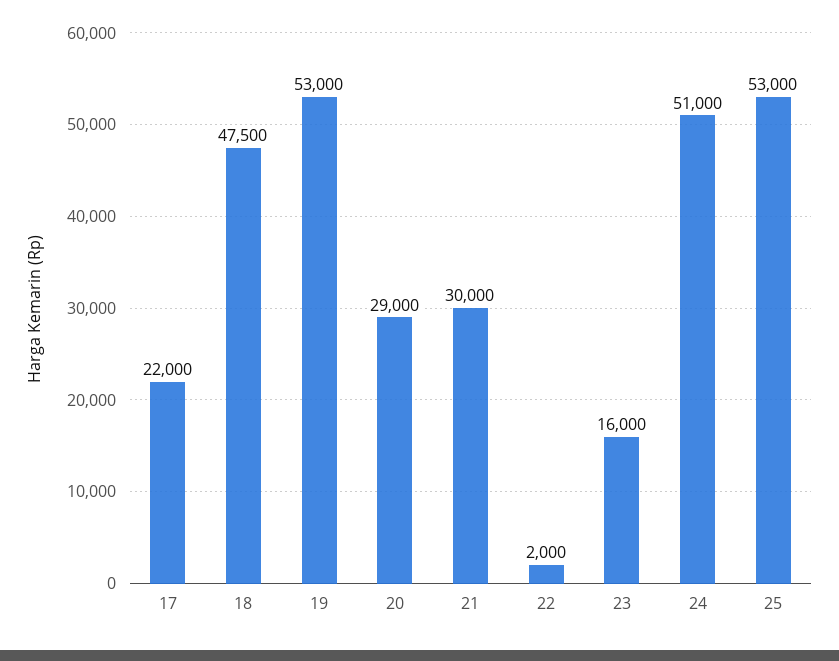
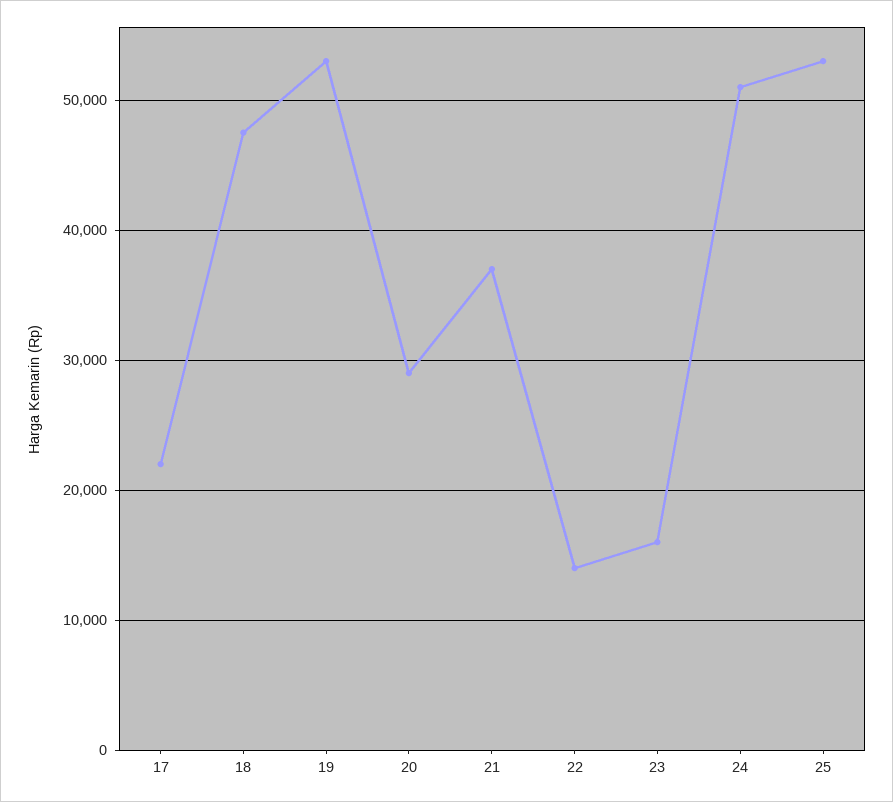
21: 30000 -> 37000
22: 2000 -> 14000

